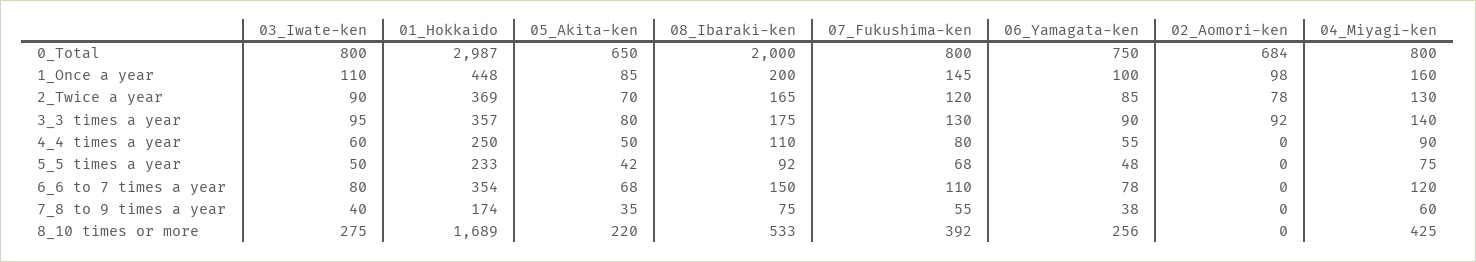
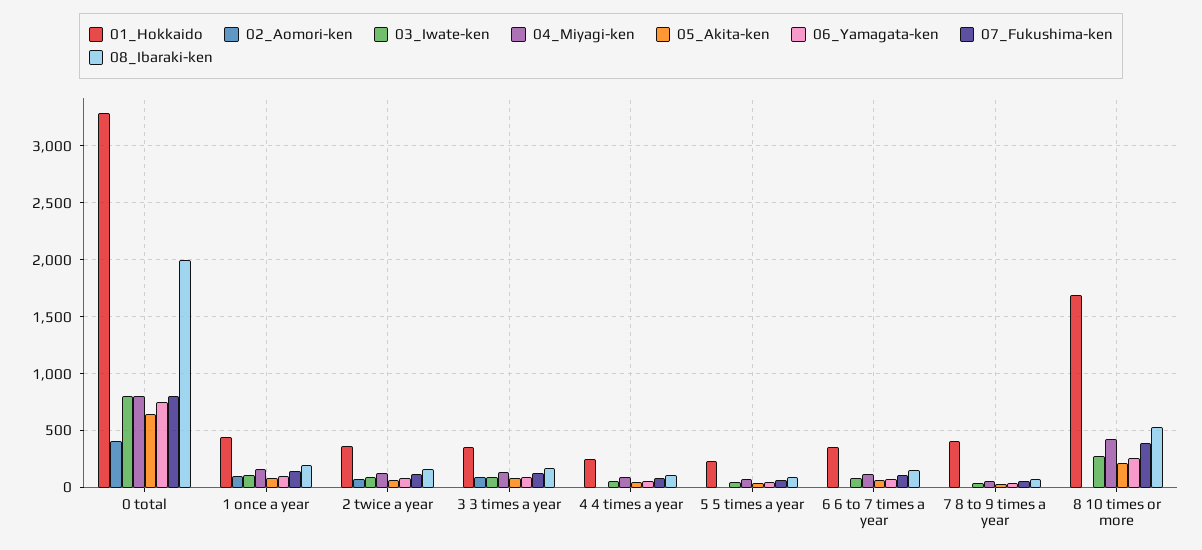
01_Hokkaido, 0_Total: 2987 -> 3300
02_Aomori-ken, 0_Total: 684 -> 400
01_Hokkaido, 7_8 to 9 times a year: 174 -> 400

